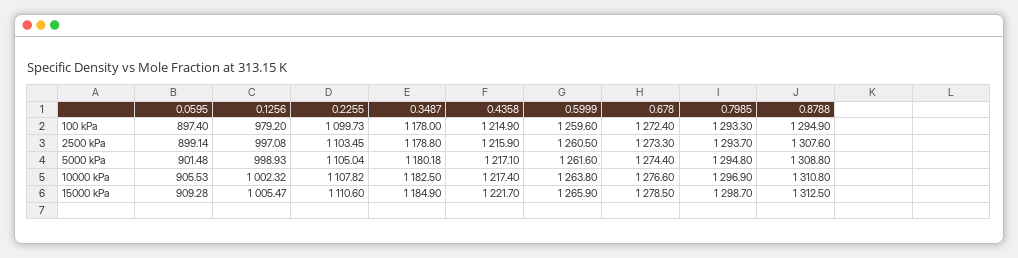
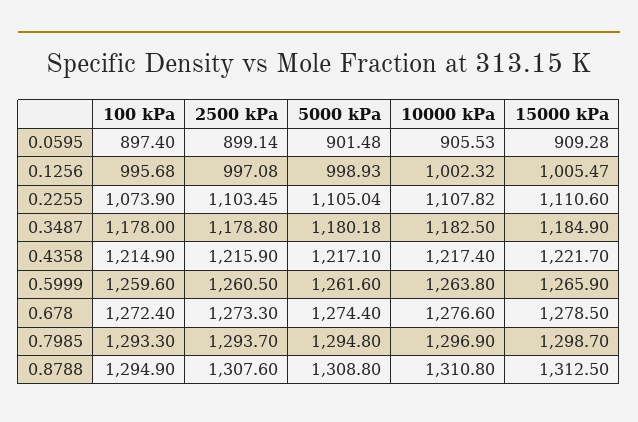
0.1256, 100 kPa: 979.2 -> 995.68
0.2255, 100 kPa: 1099.73 -> 1073.9

